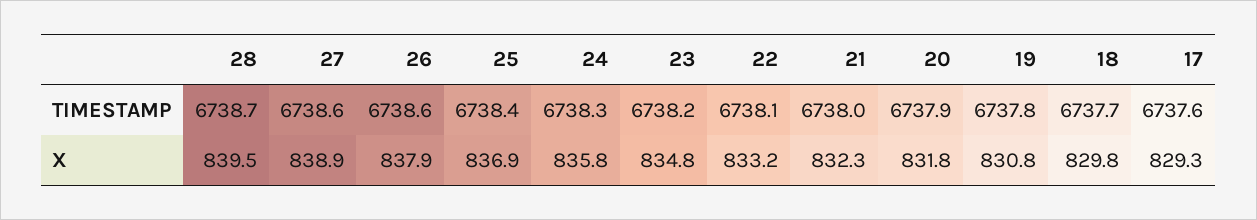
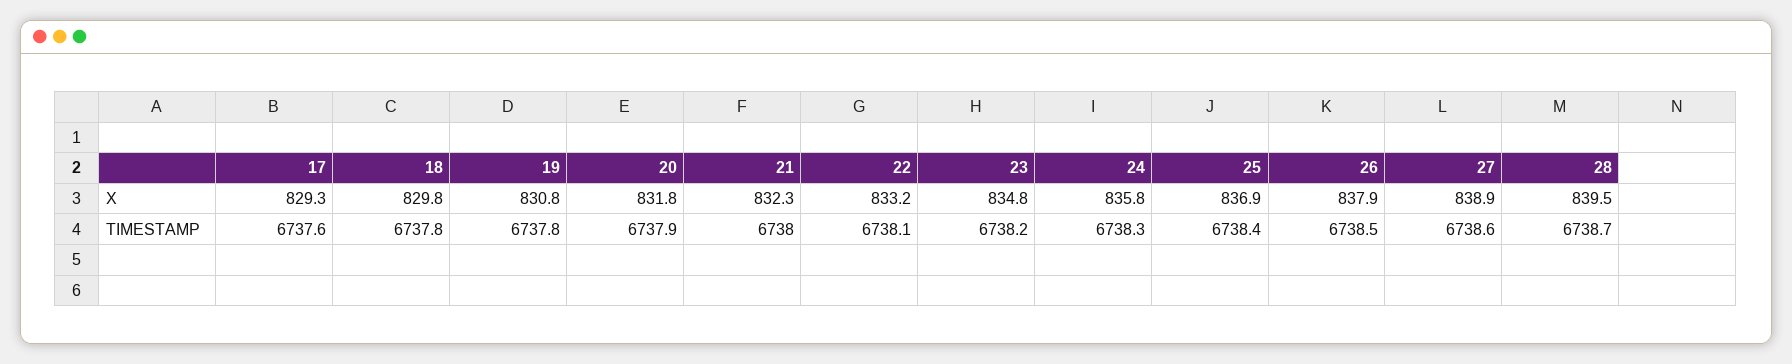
26, TIMESTAMP: 6738.6 -> 6738.5
18, TIMESTAMP: 6737.7 -> 6737.8

